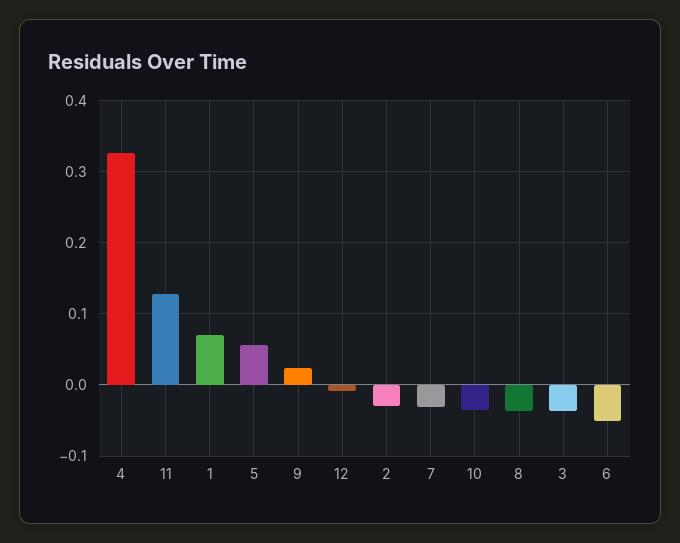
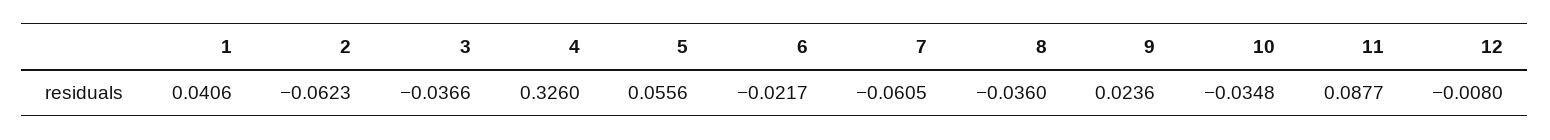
11: 0.13 -> 0.0877
1: 0.07 -> 0.0406
2: -0.03 -> -0.0623
7: -0.03 -> -0.0605
6: -0.05 -> -0.0217

